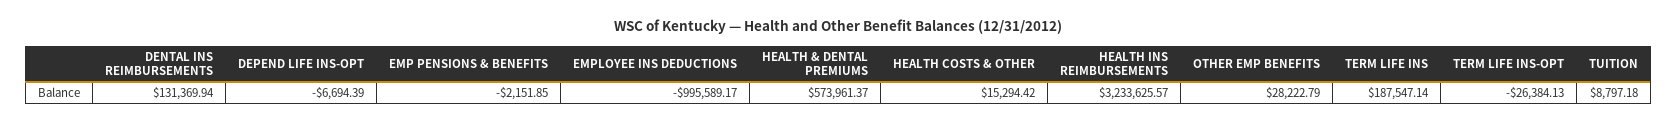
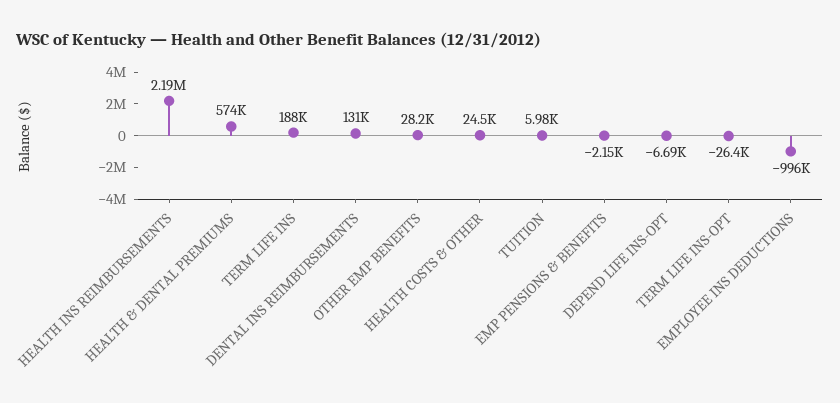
HEALTH COSTS & OTHER: 15294.42 -> 24500
HEALTH INS REIMBURSEMENTS: 3233625.57 -> 2190000
TUITION: 8797.18 -> 5980

